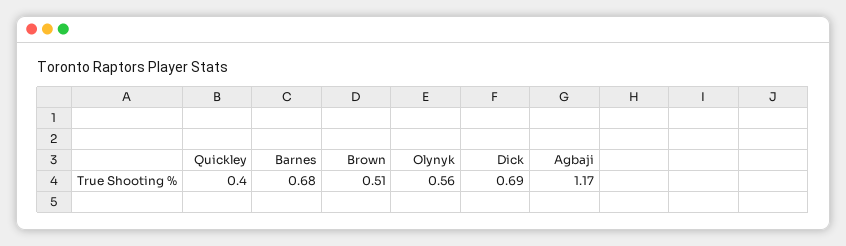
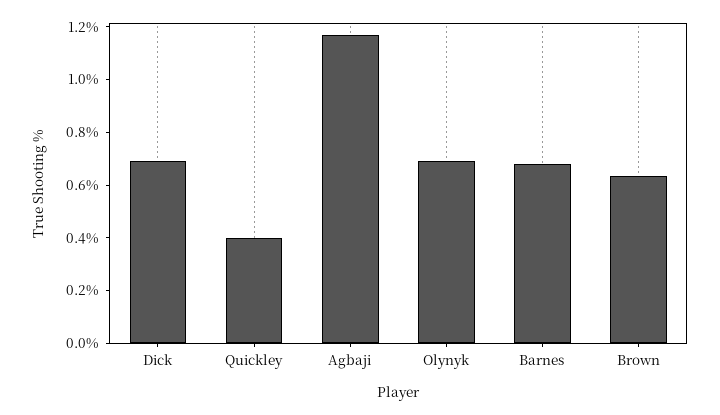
Brown: 0.51 -> 0.65
Olynyk: 0.56 -> 0.7

